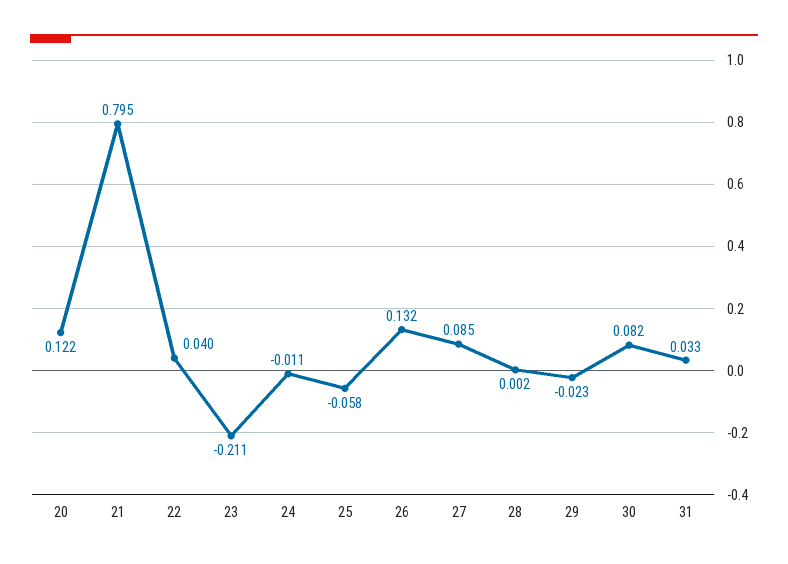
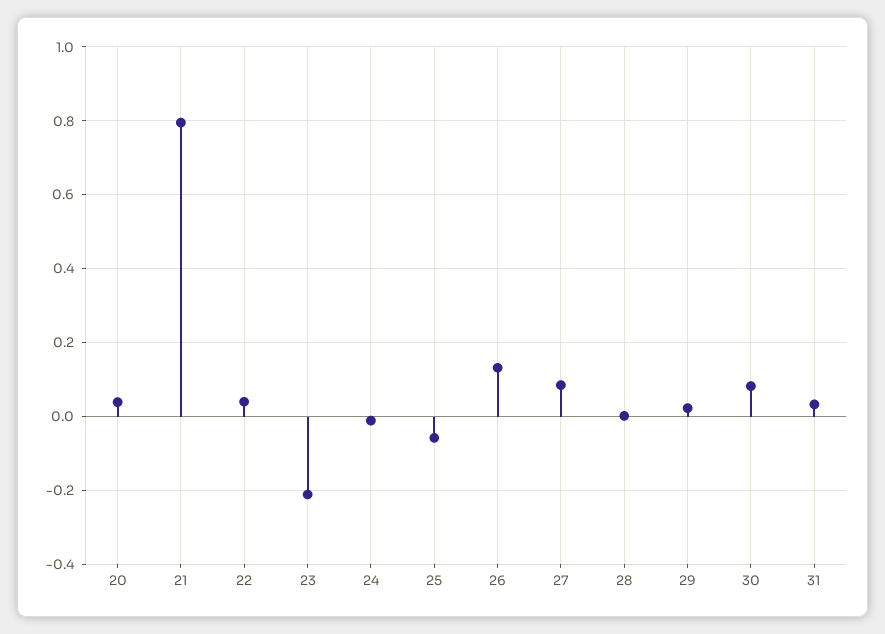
20: 0.122 -> 0.04
29: -0.023 -> 0.02

